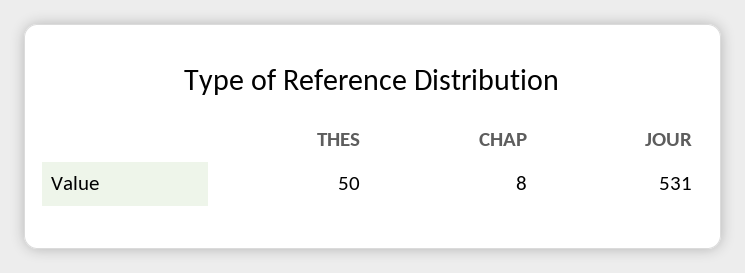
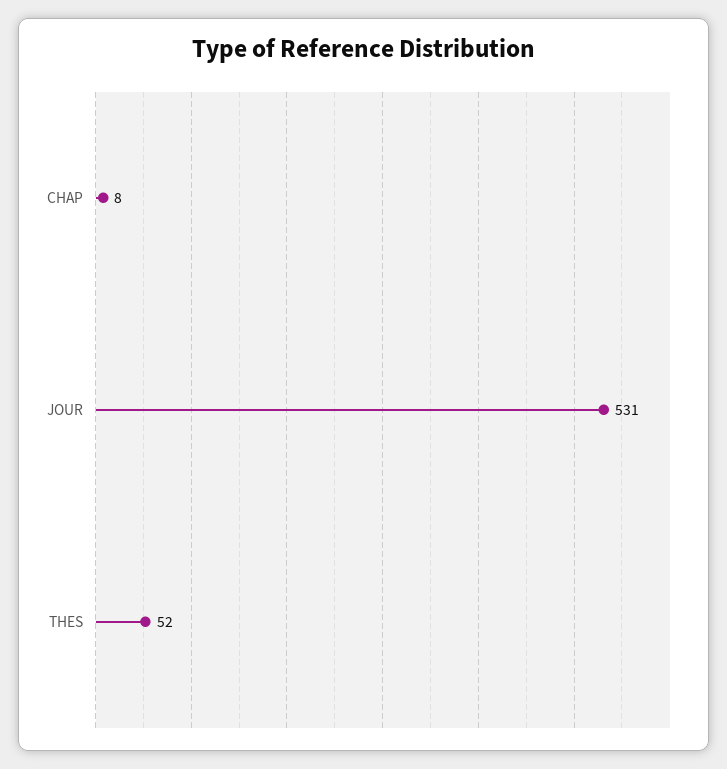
THES: 50 -> 52

